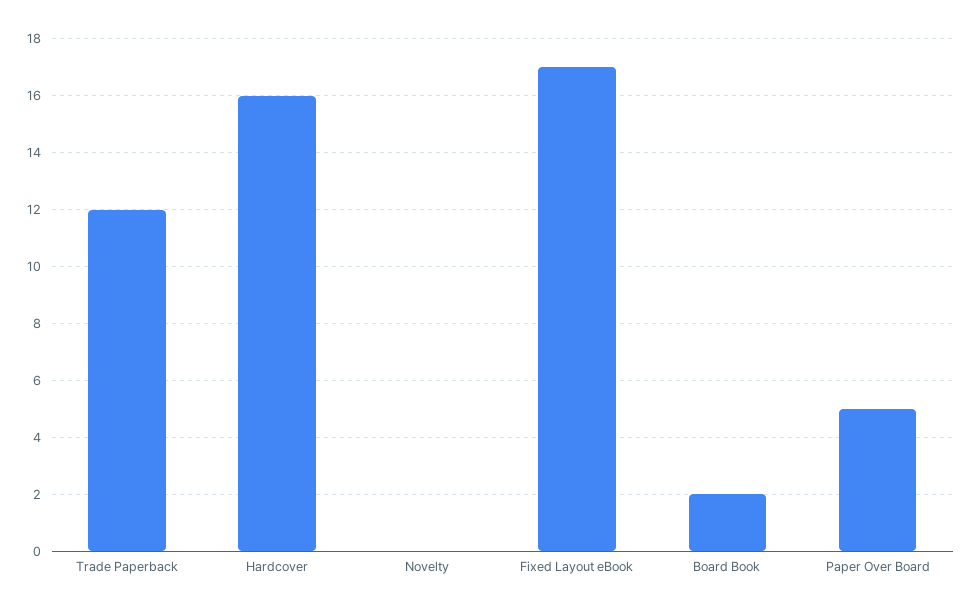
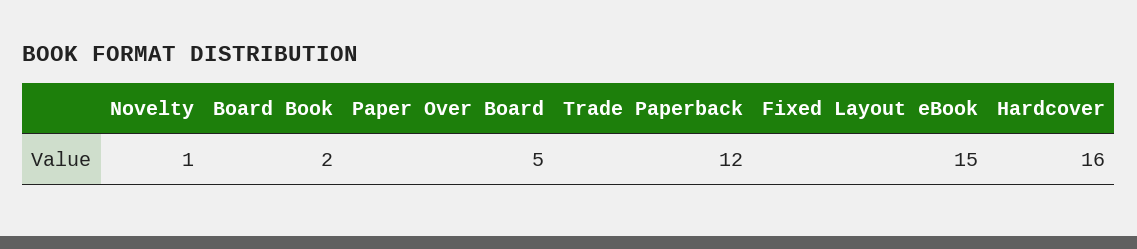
Novelty: 0 -> 1
Fixed Layout eBook: 17 -> 15

